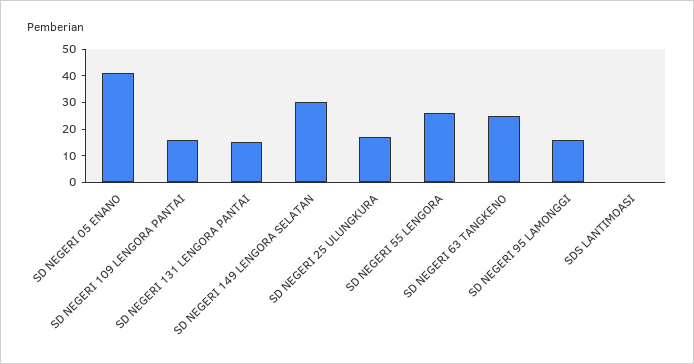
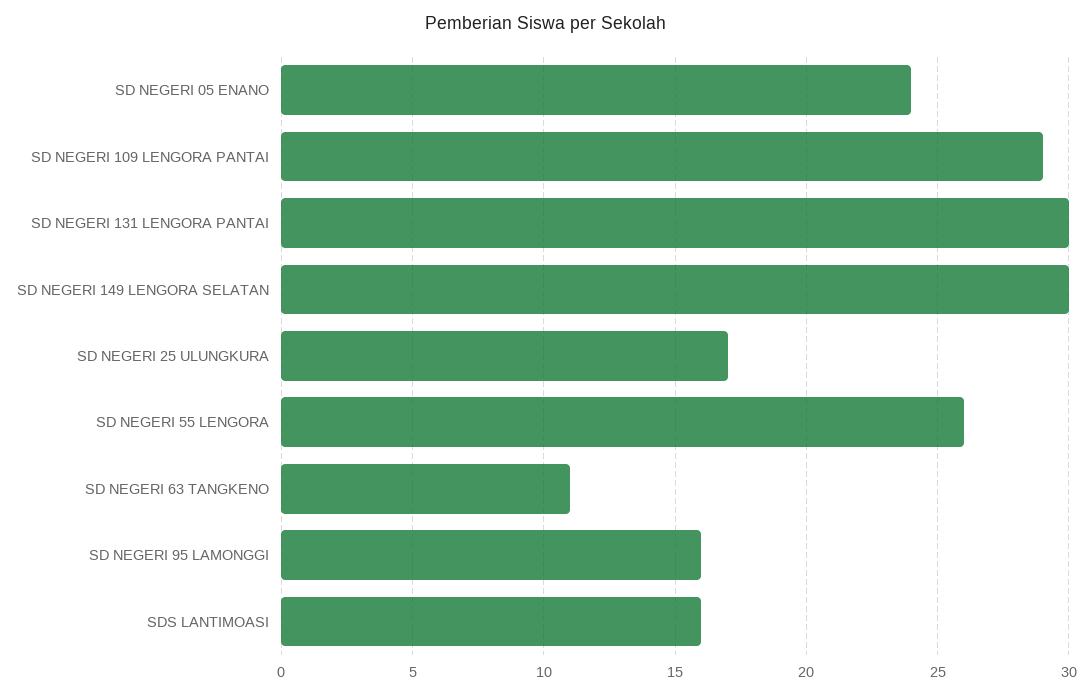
SD NEGERI 05 ENANO: 40 -> 24
SD NEGERI 109 LENGORA PANTAI: 15 -> 29
SD NEGERI 131 LENGORA PANTAI: 15 -> 30
SD NEGERI 63 TANGKENO: 25 -> 11
SDS LANTIMOASI: 0 -> 16

